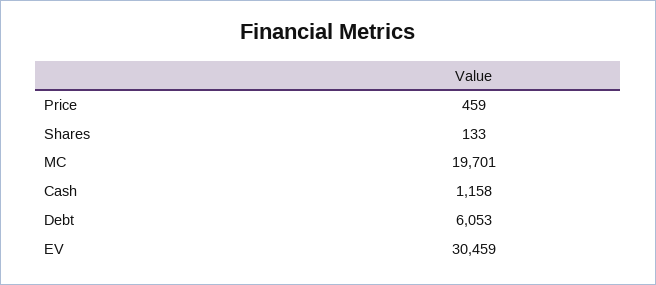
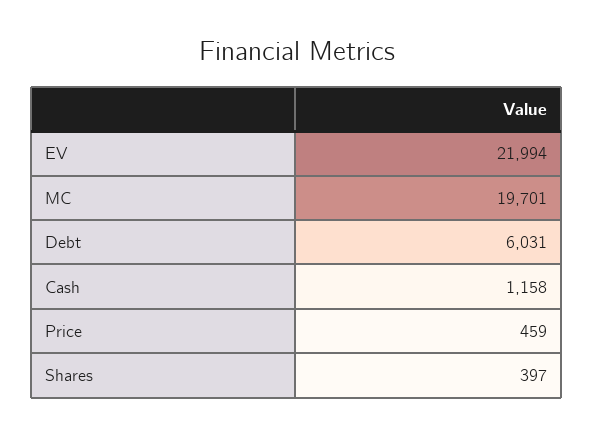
Shares: 133 -> 397
Debt: 6053 -> 6031
EV: 30459 -> 21994

